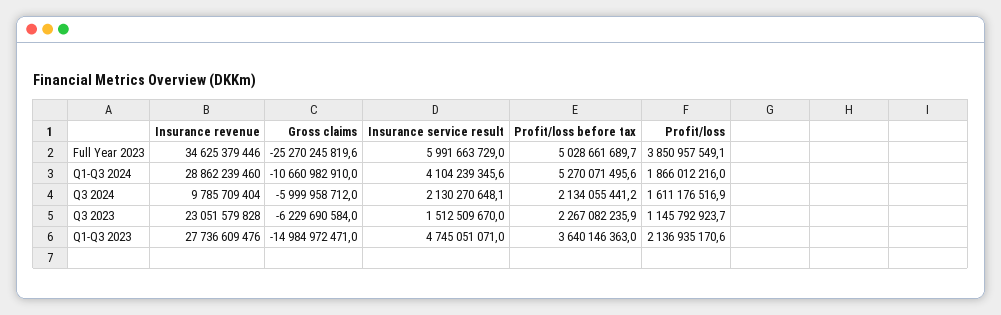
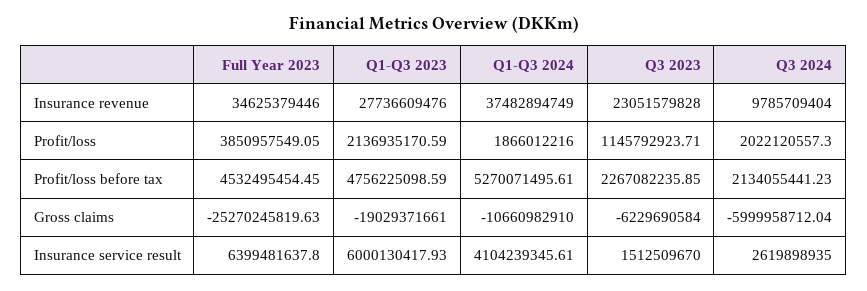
Insurance service result, Full Year 2023: 5991663729 -> 6399481637.8
Profit/loss before tax, Full Year 2023: 5028661689.7 -> 4532495454.45
Insurance revenue, Q1-Q3 2024: 28862239460 -> 37482894749
Insurance service result, Q3 2024: 2130270648.1 -> 2619898935
Profit/loss, Q3 2024: 1611176516.9 -> 2022120557.3
Gross claims, Q1-Q3 2023: -14984972471 -> -19029371661
Insurance service result, Q1-Q3 2023: 4745051071 -> 6000130417.93
Profit/loss before tax, Q1-Q3 2023: 3640146363 -> 4756225098.59

